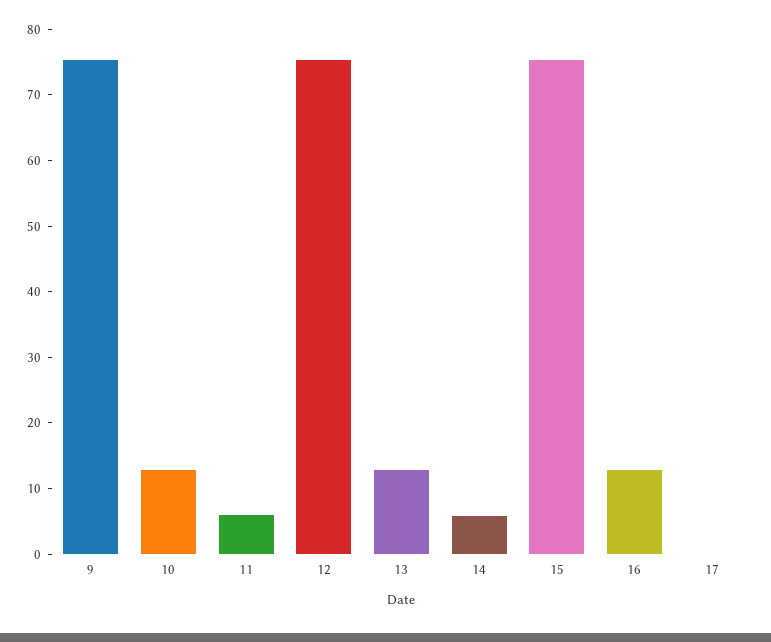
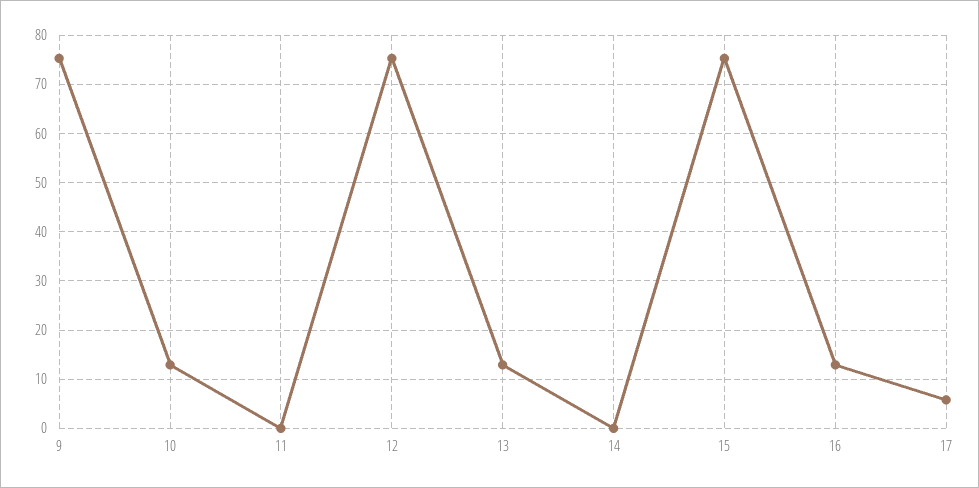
11: 6 -> 0
14: 6 -> 0
17: 0 -> 6

